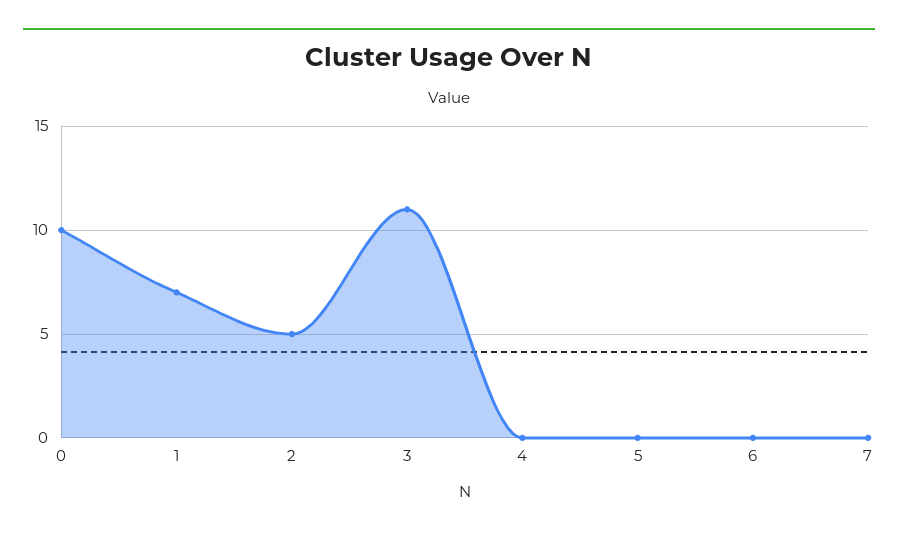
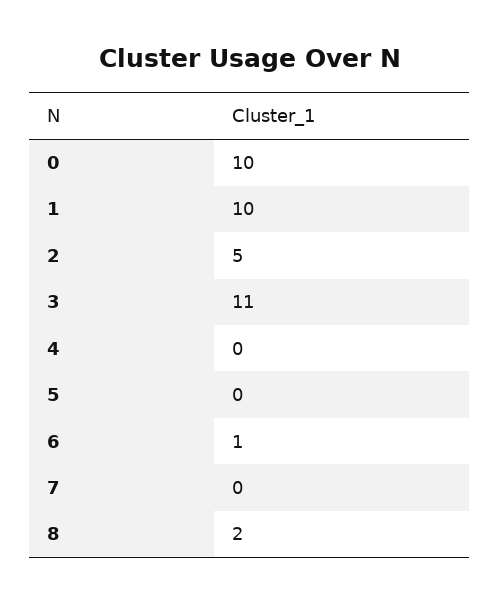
1: 7 -> 10
6: 0 -> 1
8: none -> 2

